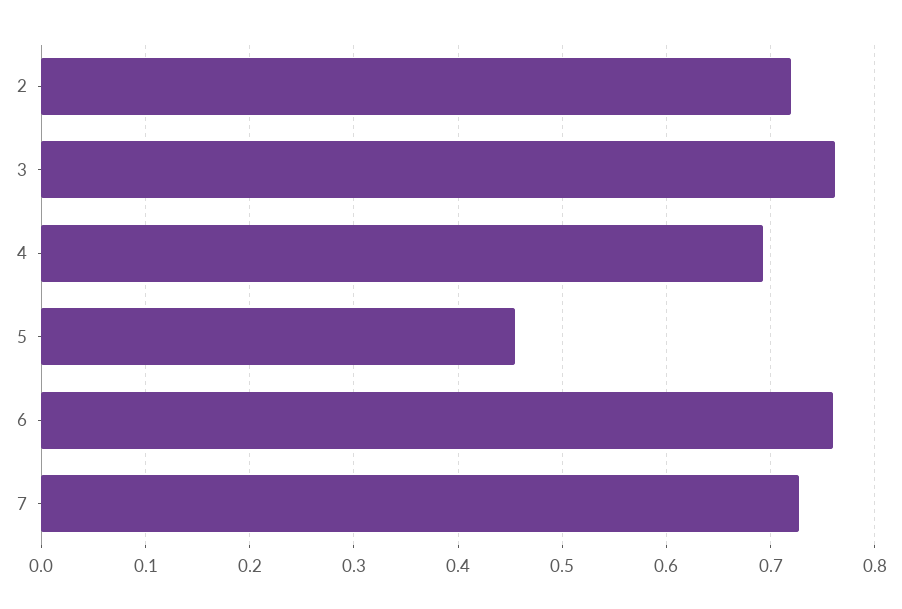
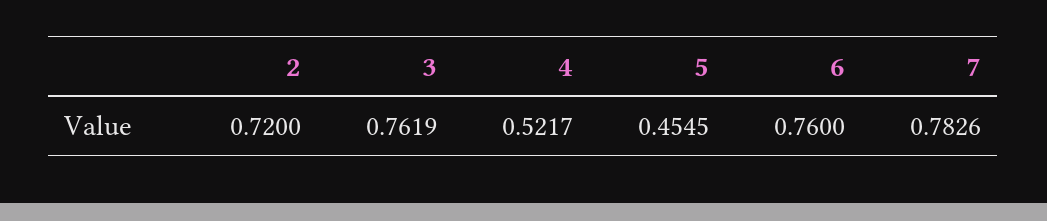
4: 0.69 -> 0.5217
7: 0.73 -> 0.7826

